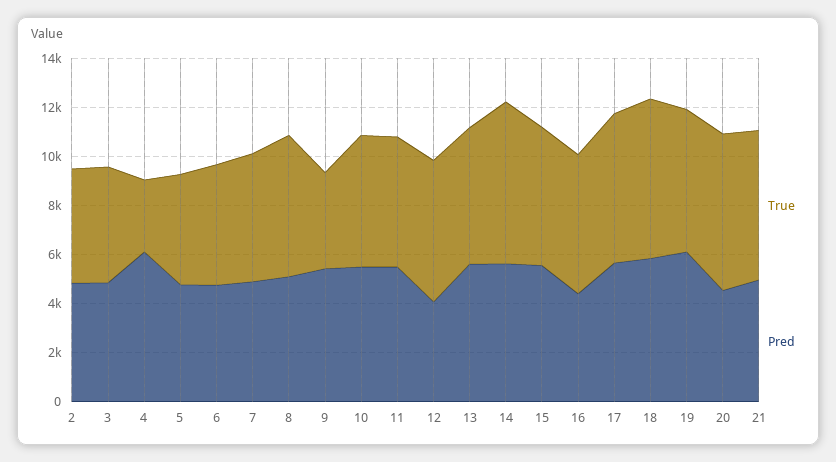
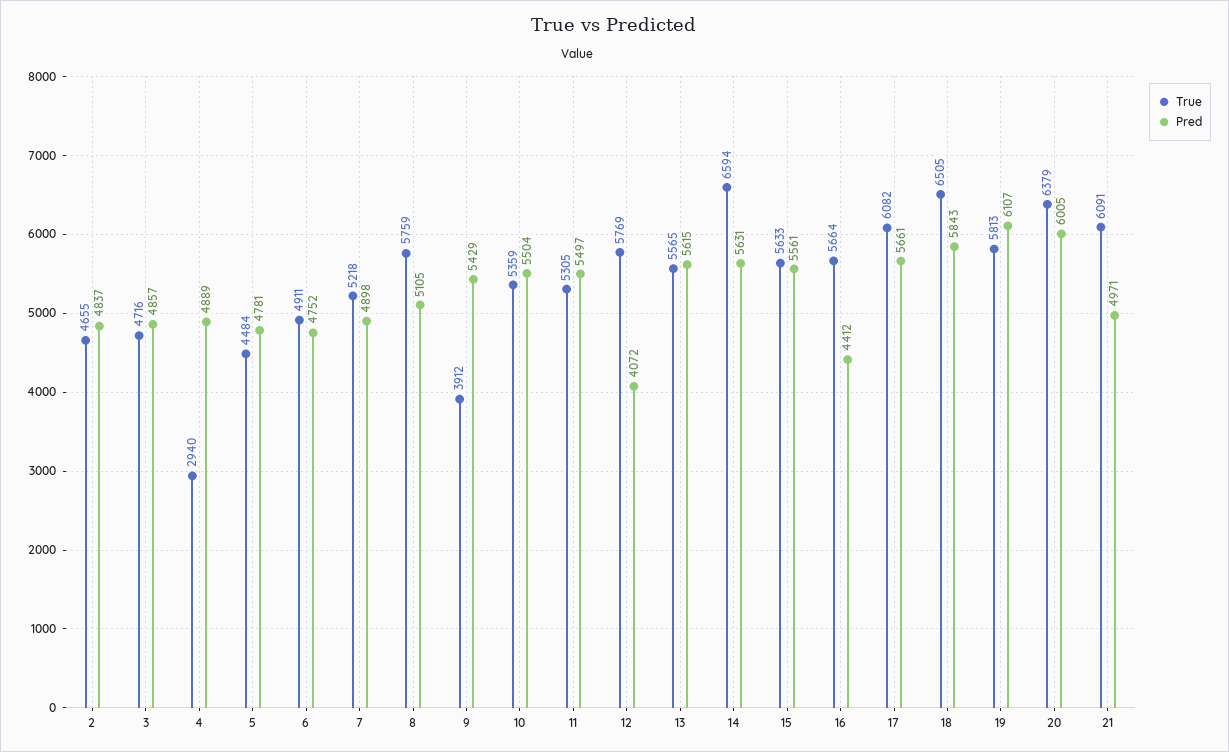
Pred, 4: 6000 -> 4889
Pred, 20: 4500 -> 6005

